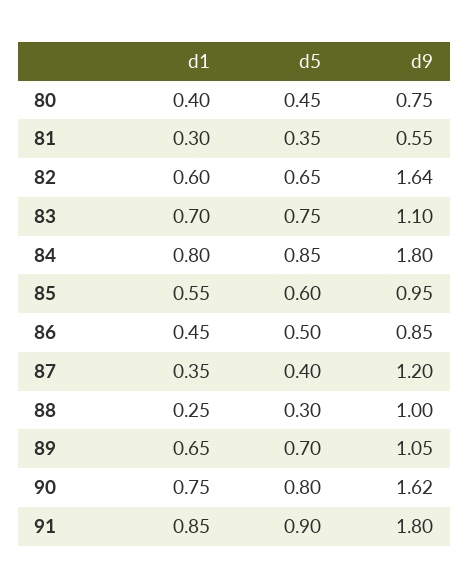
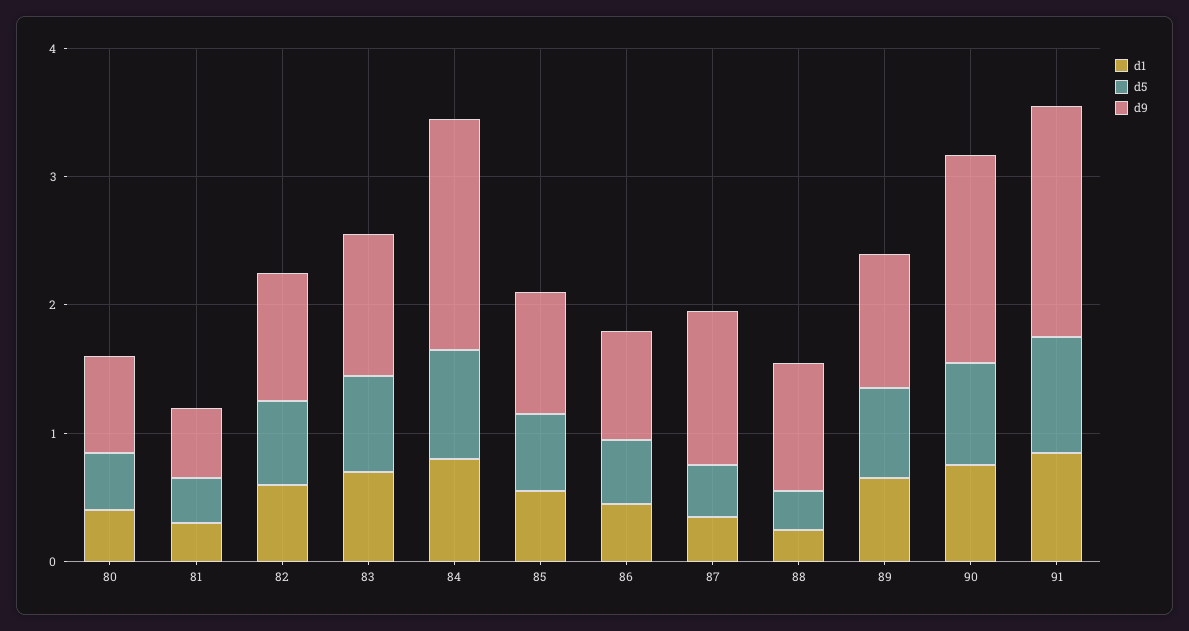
d9, 82: 1.64 -> 1

